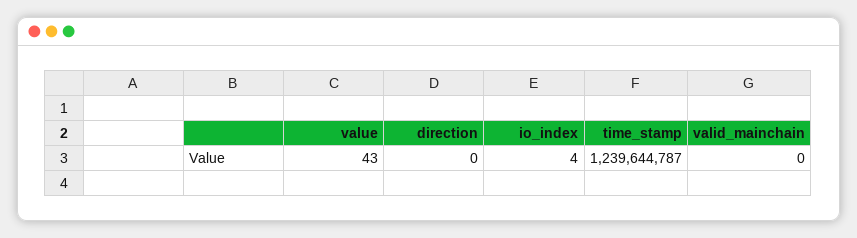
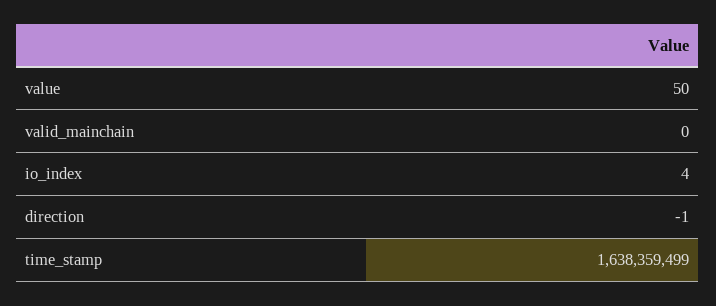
value: 43 -> 50
direction: 0 -> -1
time_stamp: 1239644787 -> 1638359499

